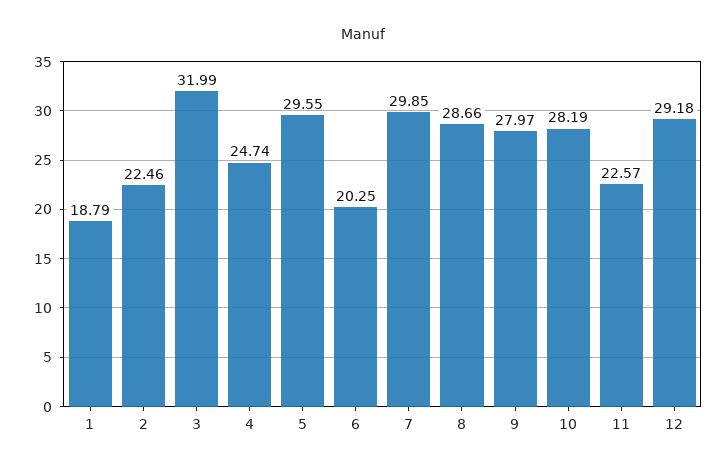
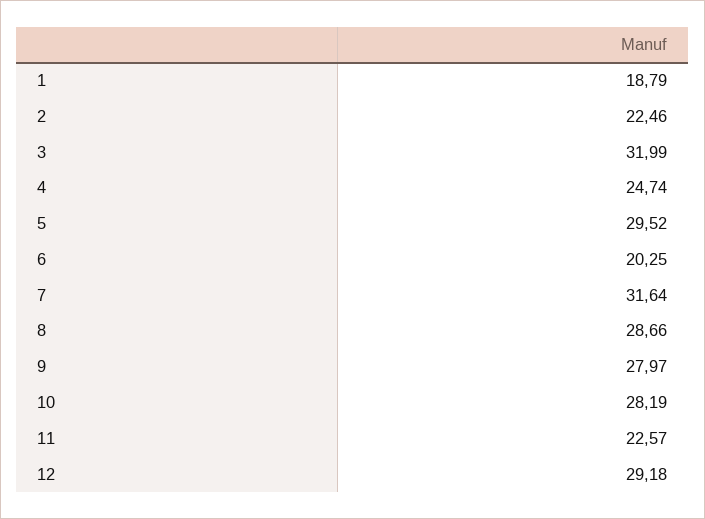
5: 29.55 -> 29.52
7: 29.85 -> 31.64

